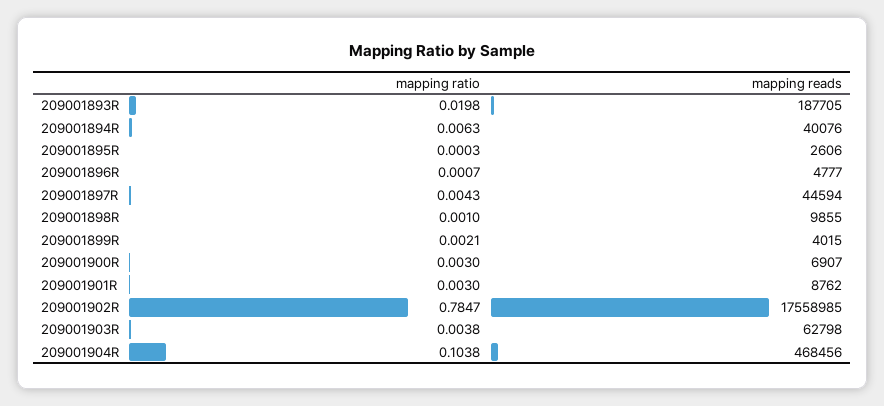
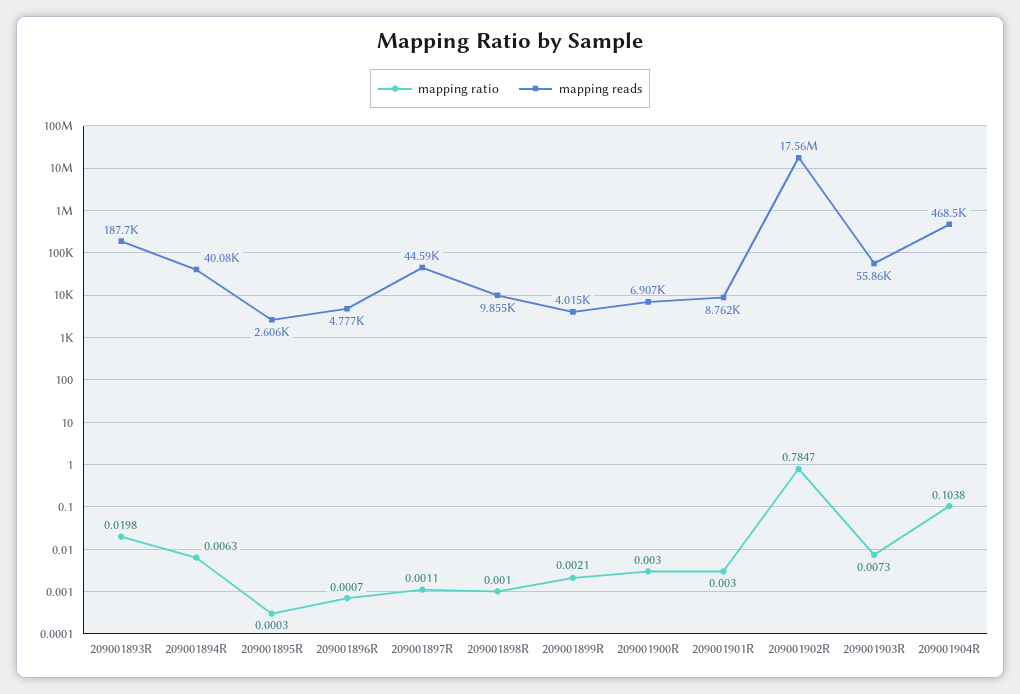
mapping ratio, 209001897R: 0.0043 -> 0.0011
mapping ratio, 209001903R: 0.0038 -> 0.0073
mapping reads, 209001903R: 62798 -> 55860

